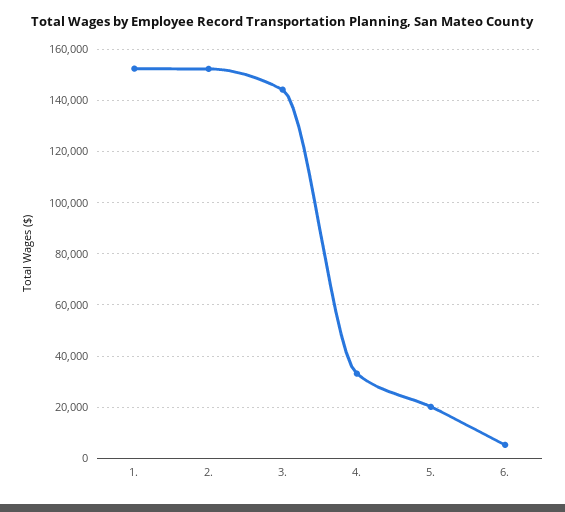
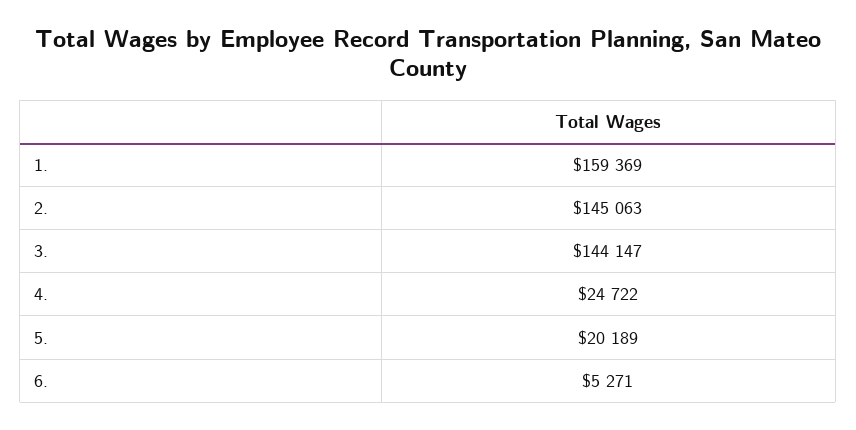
1.: 152500 -> 159369
2.: 152500 -> 145063
4.: 32500 -> 24722

